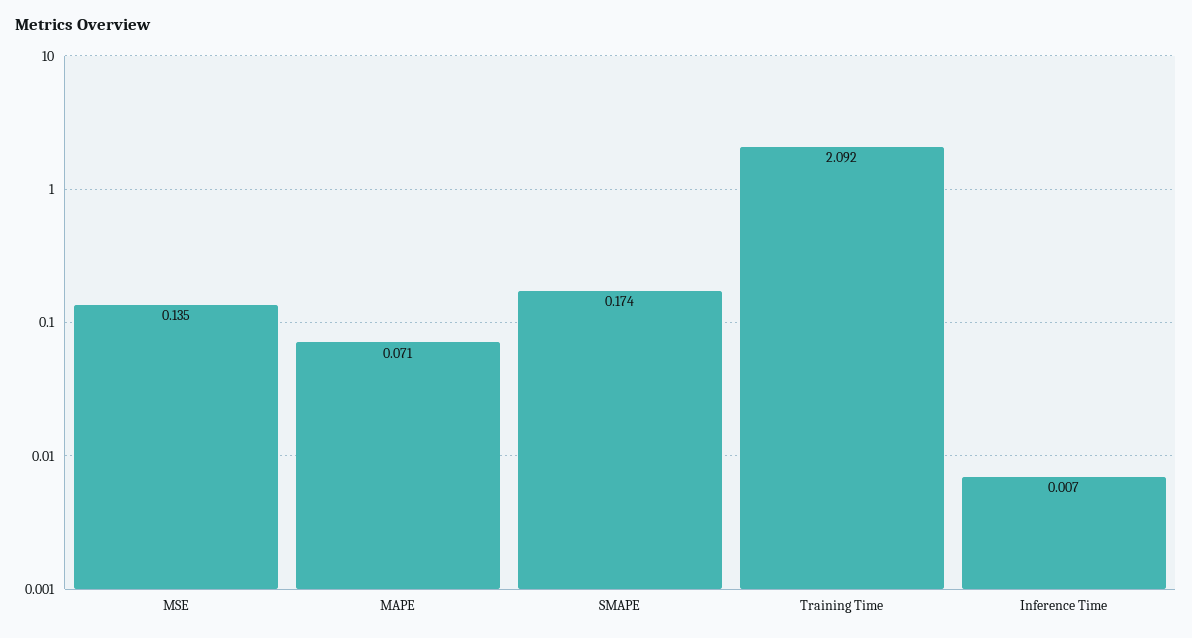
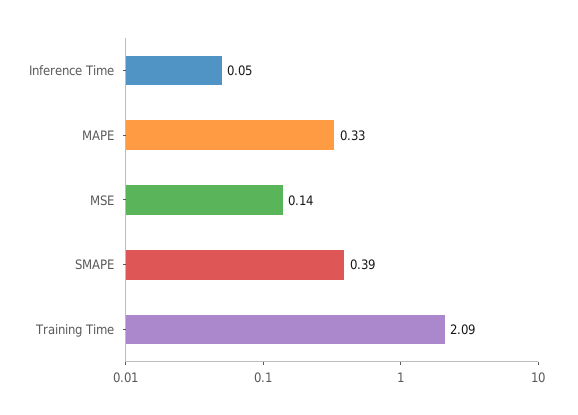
MAPE: 0.071 -> 0.33
SMAPE: 0.174 -> 0.39
Inference Time: 0.007 -> 0.05

